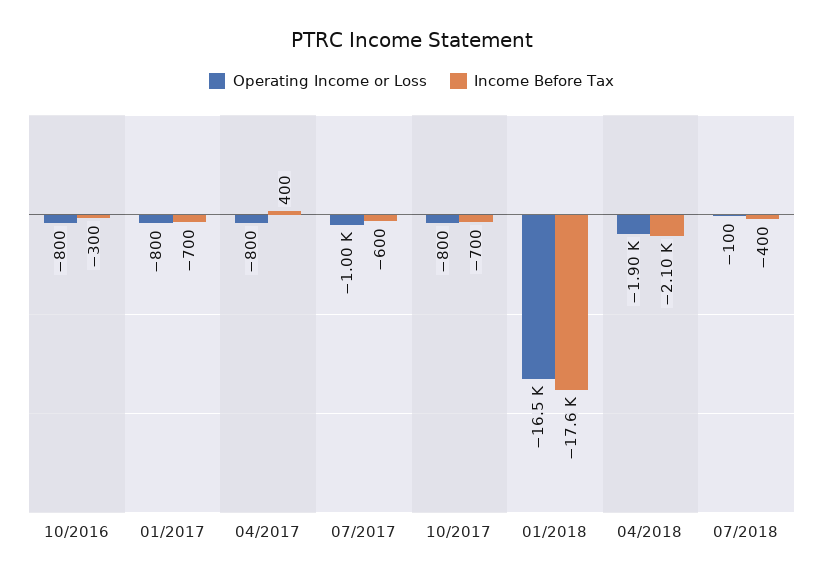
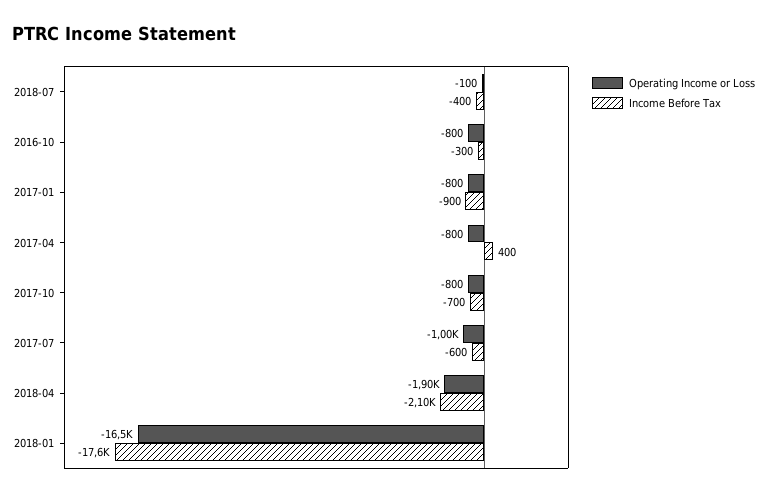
Income Before Tax, 01/2017: -700 -> -900

